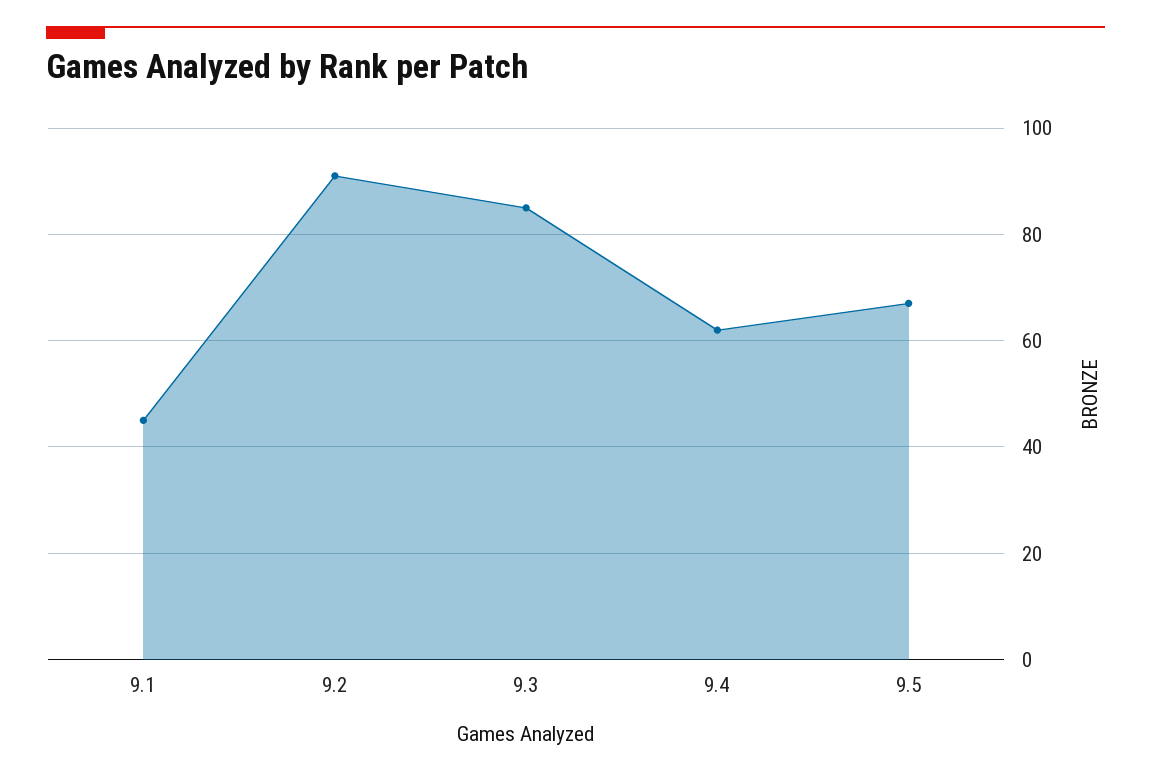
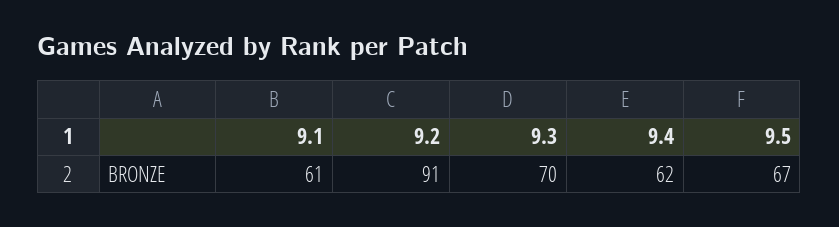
9.1: 45 -> 61
9.3: 85 -> 70

